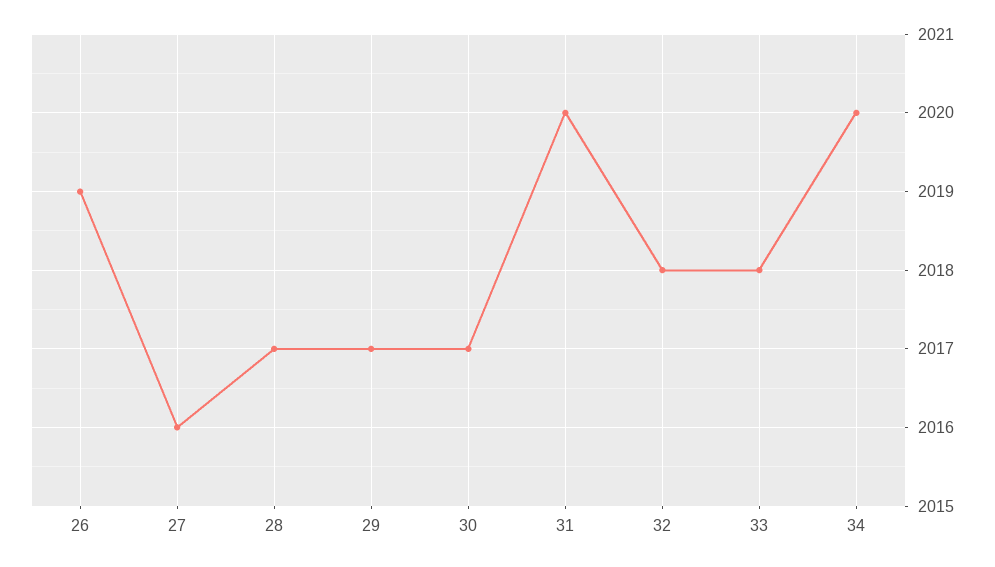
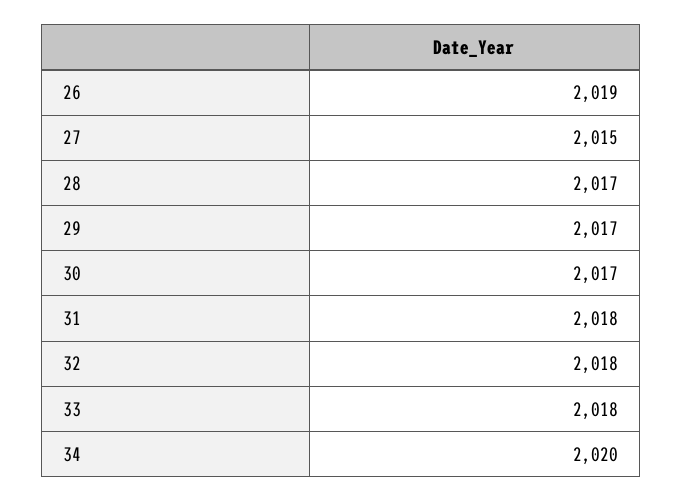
27: 2016 -> 2015
31: 2020 -> 2018

